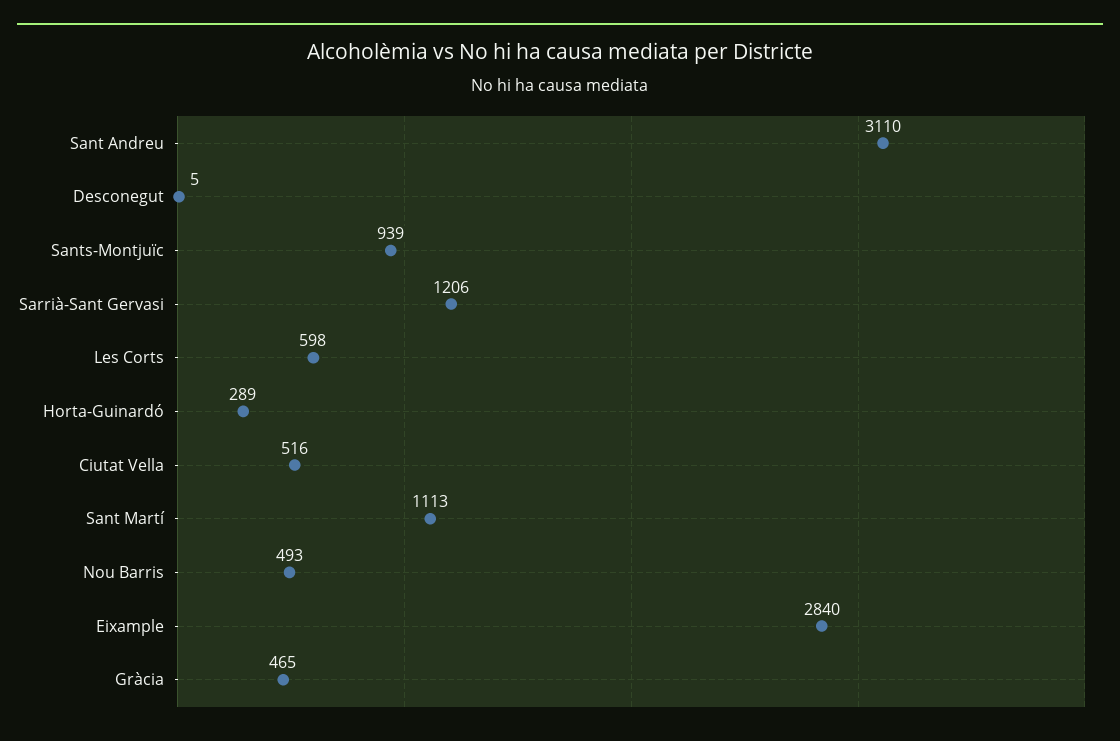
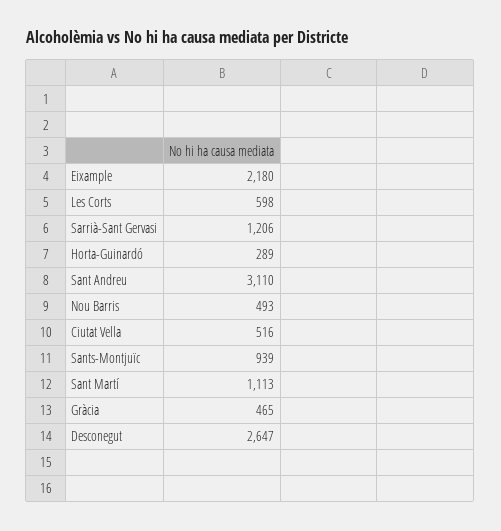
Desconegut: 5 -> 2647
Eixample: 2840 -> 2180

